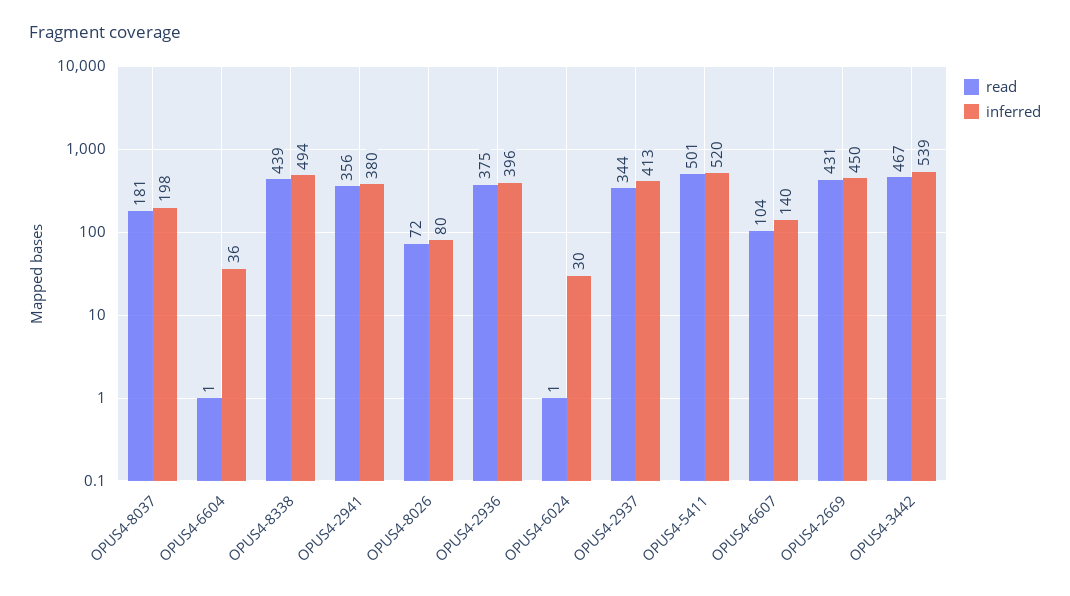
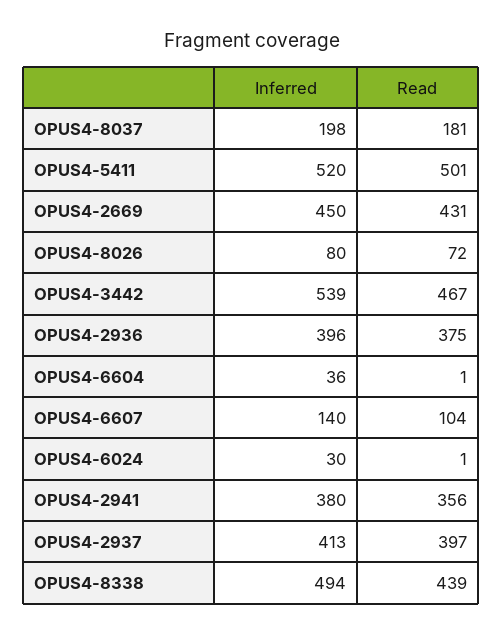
read, OPUS4-2937: 344 -> 397

